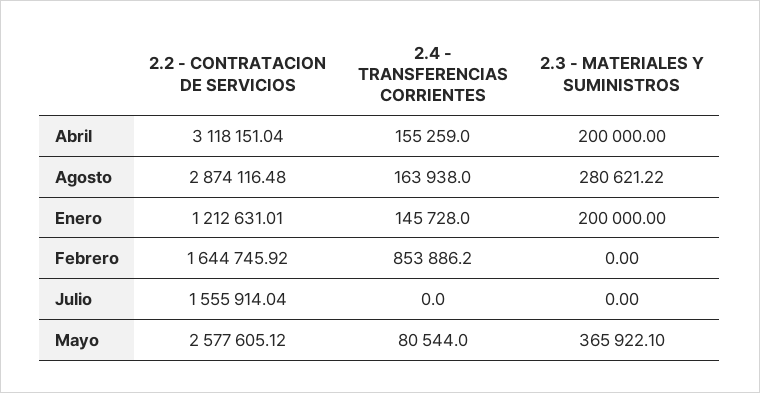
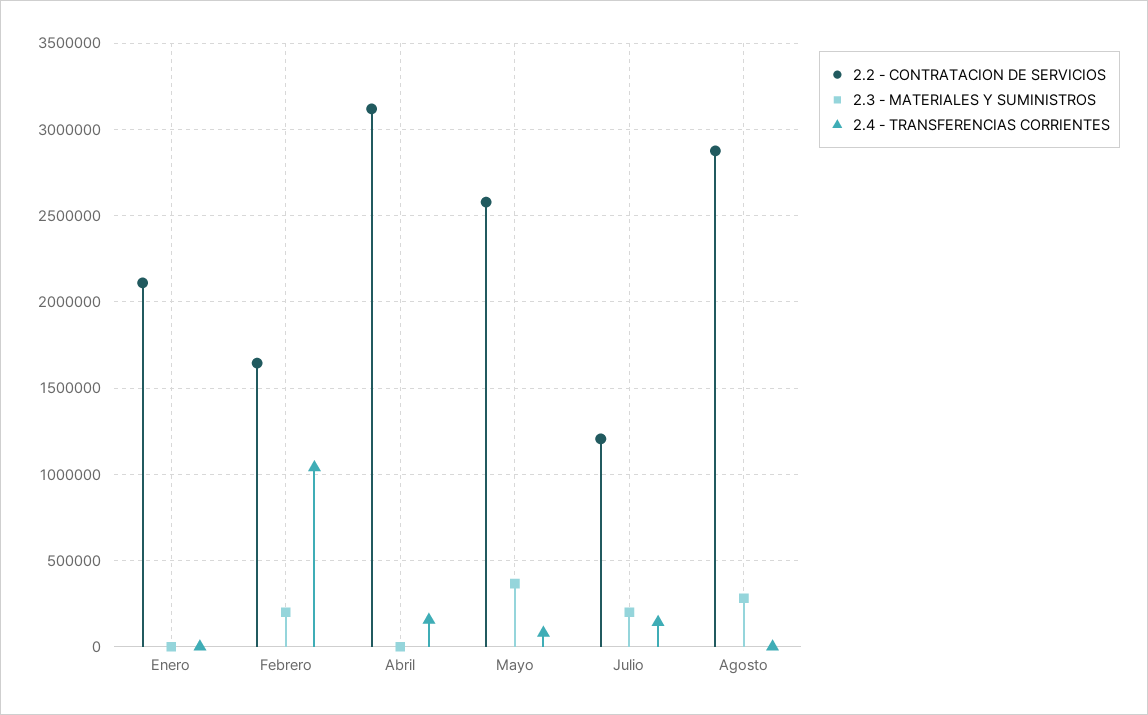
2.3 - MATERIALES Y SUMINISTROS, Abril: 200000 -> 0
2.4 - TRANSFERENCIAS CORRIENTES, Agosto: 163938 -> 0
2.2 - CONTRATACION DE SERVICIOS, Enero: 1212631.01 -> 2100000
2.4 - TRANSFERENCIAS CORRIENTES, Enero: 145728 -> 0
2.3 - MATERIALES Y SUMINISTROS, Enero: 200000 -> 0
2.4 - TRANSFERENCIAS CORRIENTES, Febrero: 853886.2 -> 1050000
2.3 - MATERIALES Y SUMINISTROS, Febrero: 0 -> 200000
2.2 - CONTRATACION DE SERVICIOS, Julio: 1555914.04 -> 1200000
2.4 - TRANSFERENCIAS CORRIENTES, Julio: 0 -> 150000
2.3 - MATERIALES Y SUMINISTROS, Julio: 0 -> 200000

